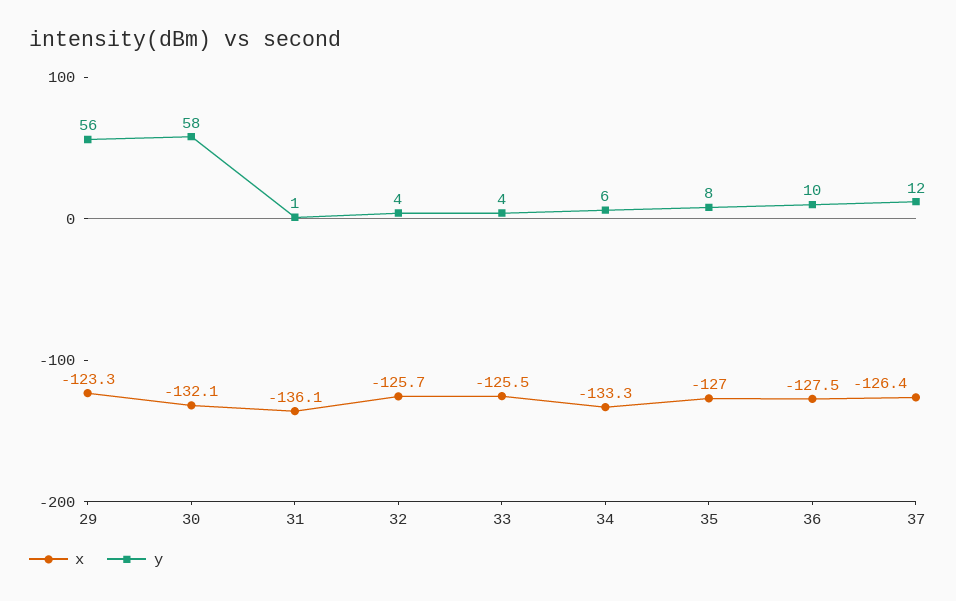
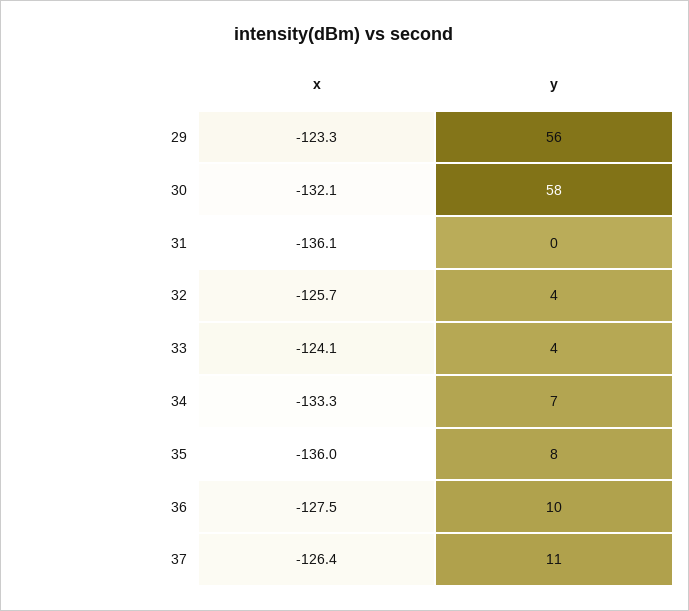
y, 31: 1 -> 0
x, 33: -125.5 -> -124.1
y, 34: 6 -> 7
x, 35: -127 -> -136
y, 37: 12 -> 11

